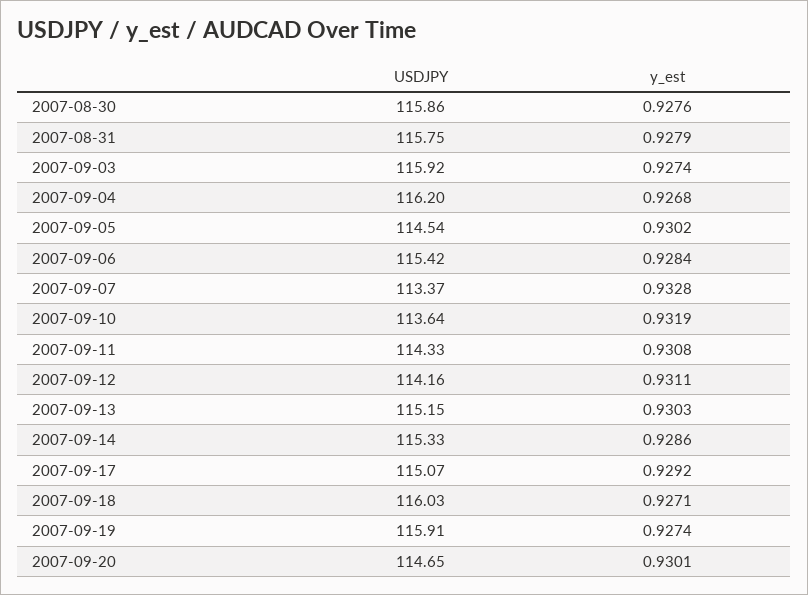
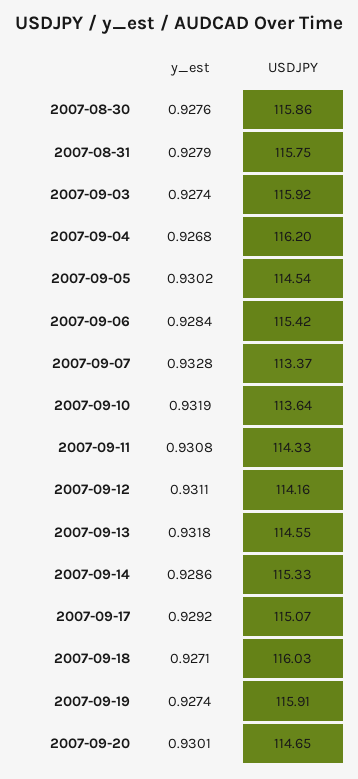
USDJPY, 2007-09-13: 115.15 -> 114.55
y_est, 2007-09-13: 0.9303 -> 0.9318

